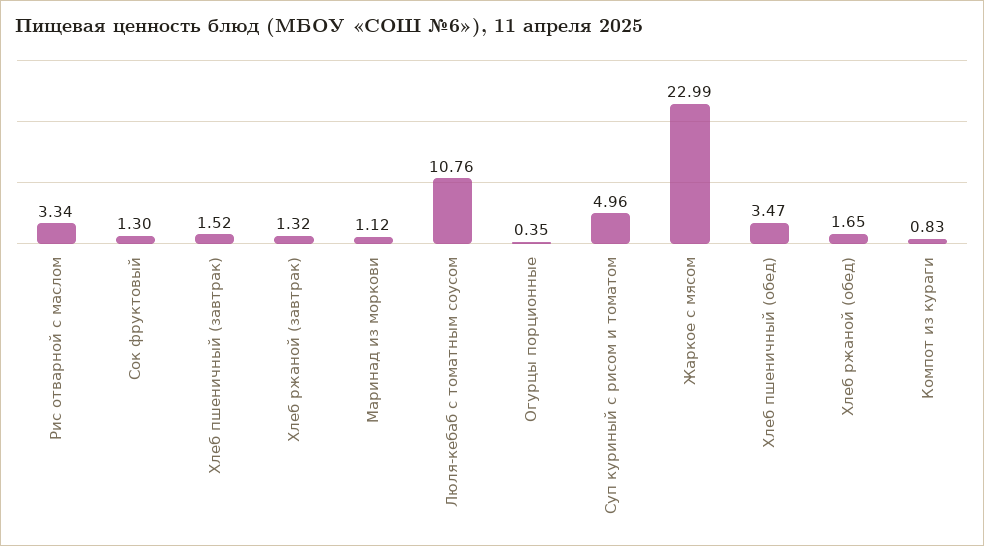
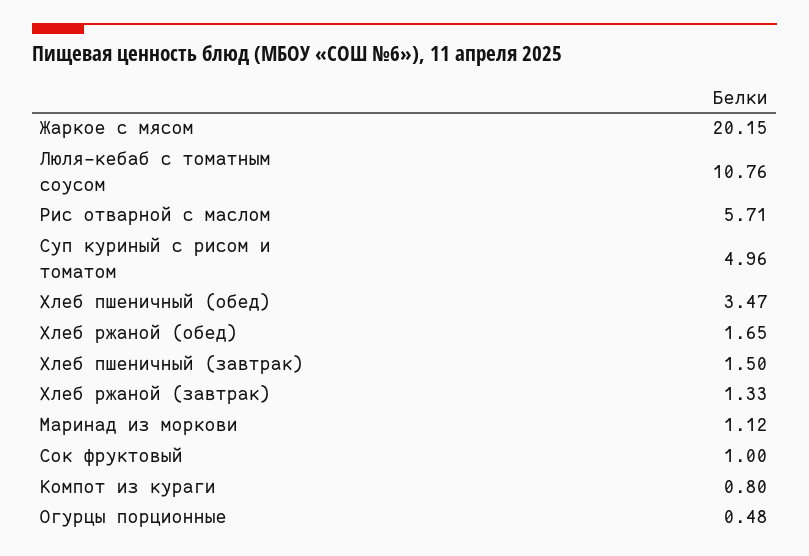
Рис отварной с маслом: 3.34 -> 5.71
Сок фруктовый: 1.3 -> 1
Хлеб пшеничный (завтрак): 1.52 -> 1.5
Хлеб ржаной (завтрак): 1.32 -> 1.33
Огурцы порционные: 0.35 -> 0.48
Жаркое с мясом: 22.99 -> 20.15
Компот из кураги: 0.83 -> 0.8

